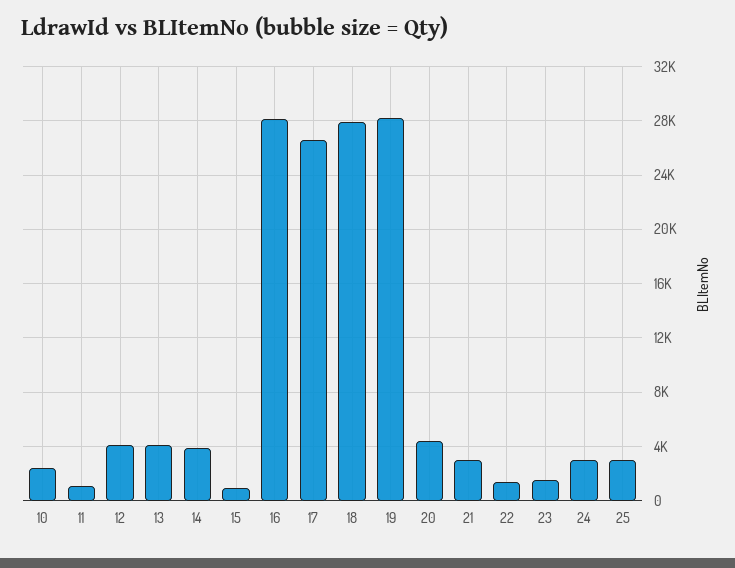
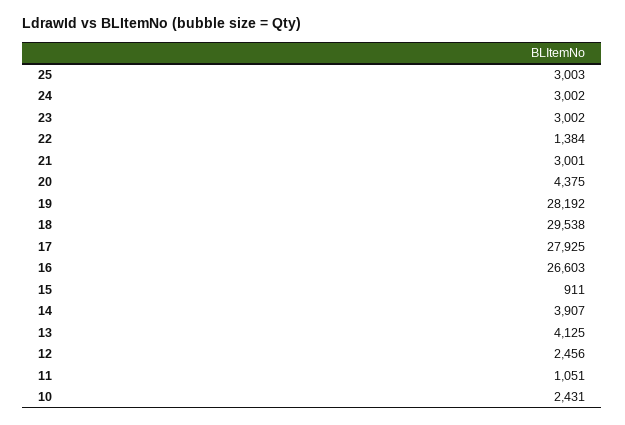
12: 4000 -> 2456
16: 28000 -> 26603
17: 26500 -> 27925
18: 28000 -> 29538
23: 1500 -> 3002

